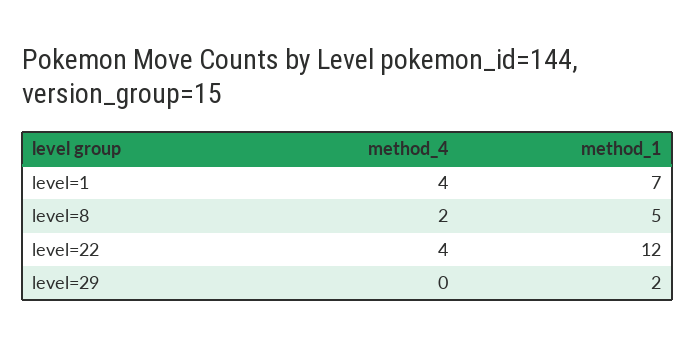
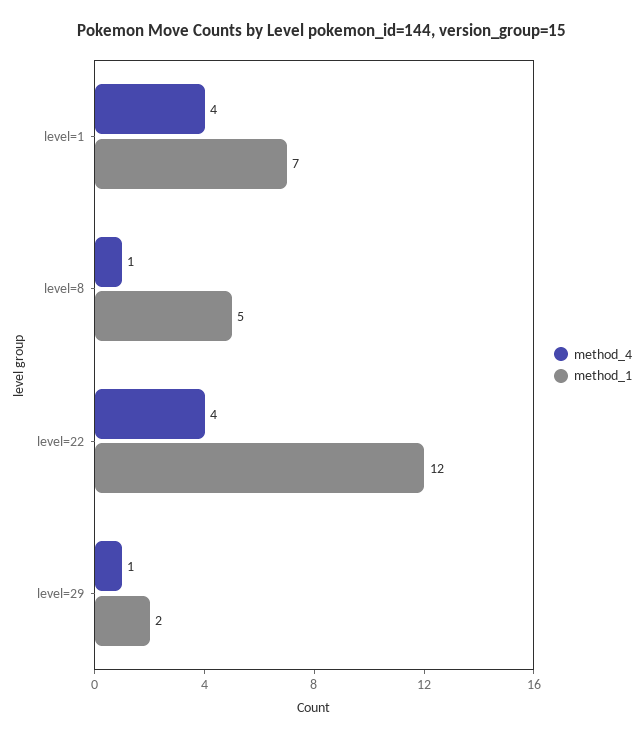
method_4, level=8: 2 -> 1
method_4, level=29: 0 -> 1

